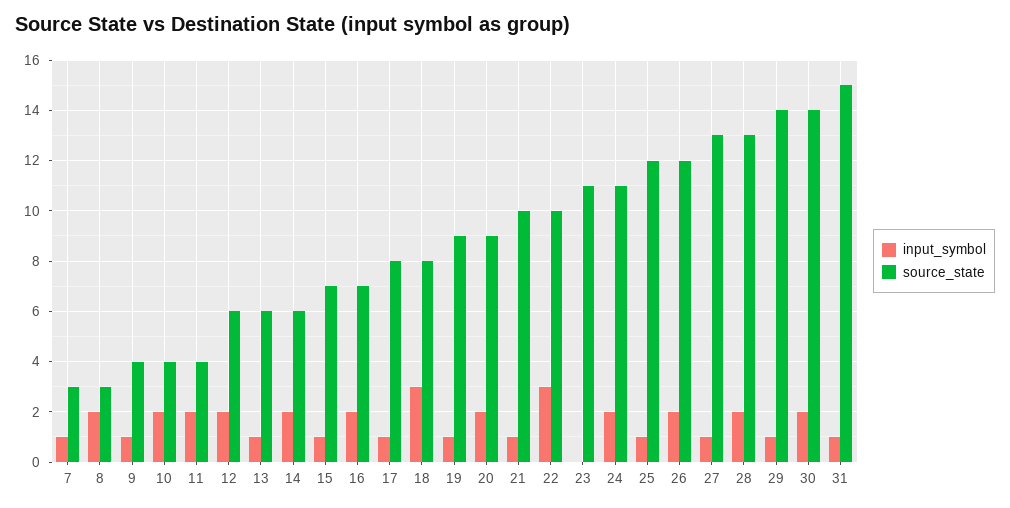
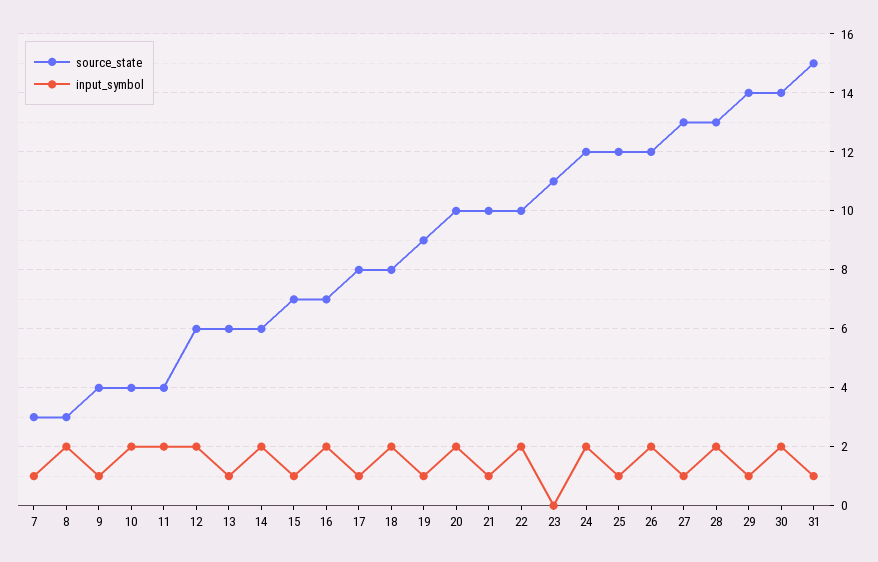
input_symbol, 18: 3 -> 2
source_state, 20: 9 -> 10
input_symbol, 22: 3 -> 2
source_state, 24: 11 -> 12

